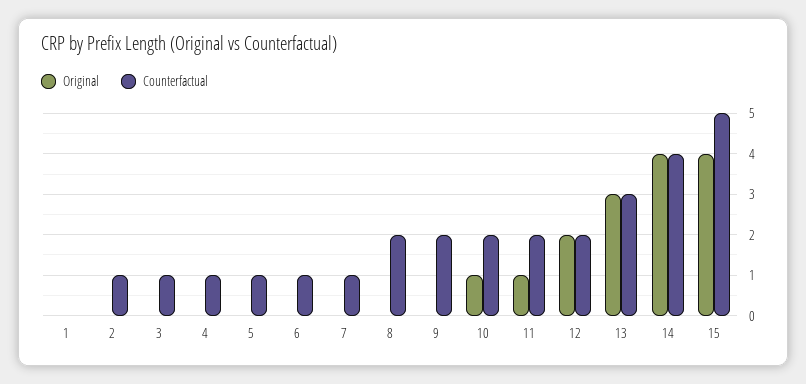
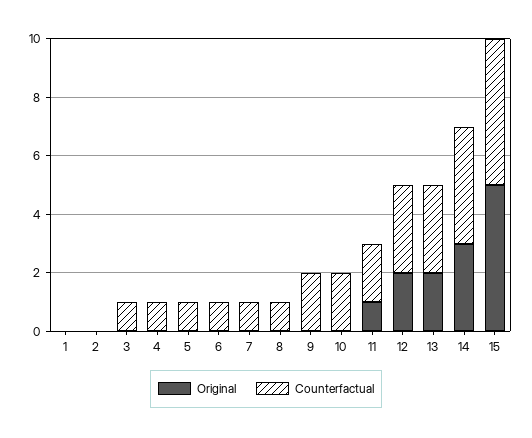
Counterfactual, 2: 1 -> 0
Counterfactual, 8: 2 -> 1
Original, 10: 1 -> 0
Counterfactual, 12: 2 -> 3
Original, 13: 3 -> 2
Original, 14: 4 -> 3
Original, 15: 4 -> 5

